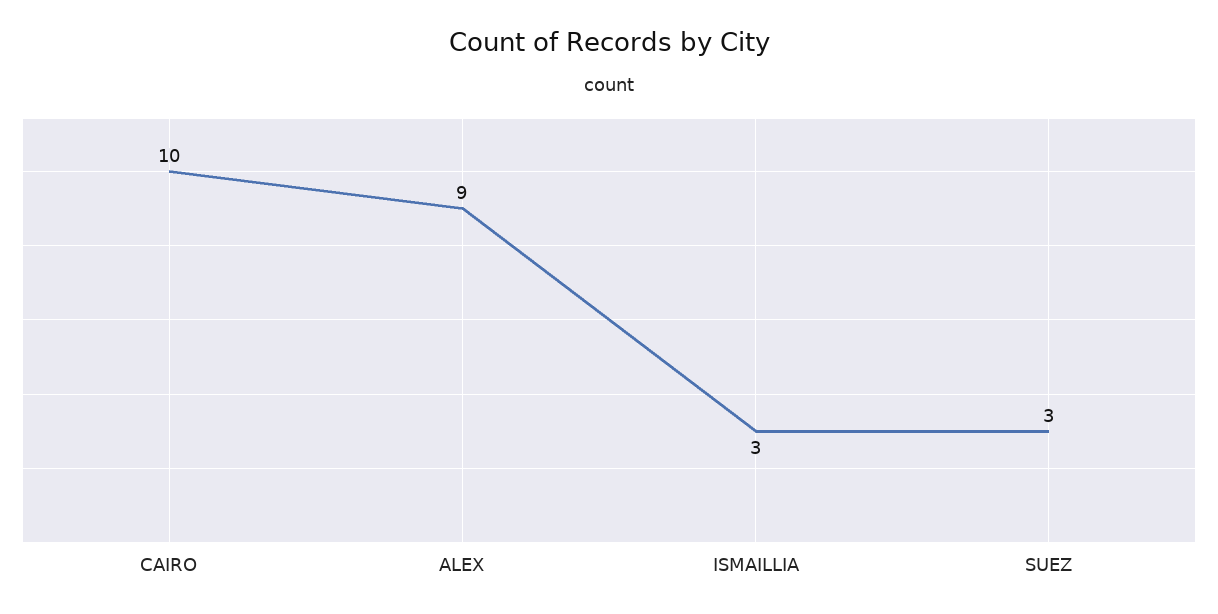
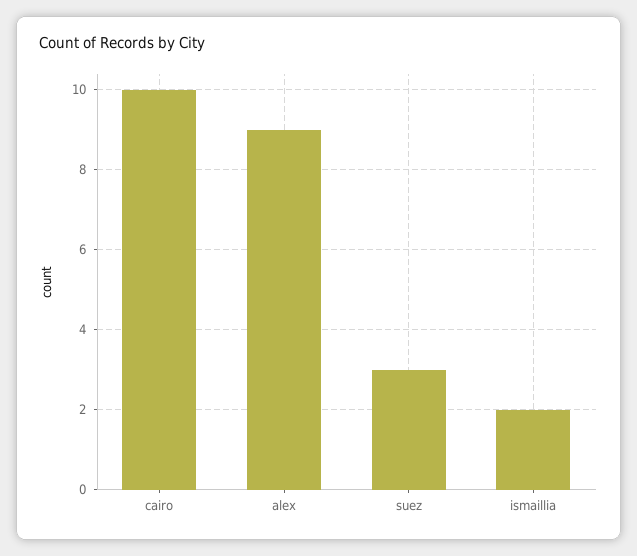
ISMAILLIA: 3 -> 2

